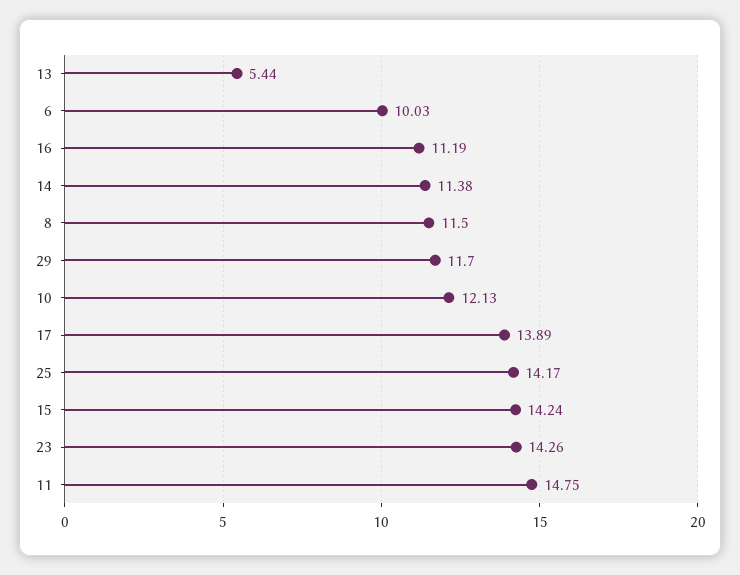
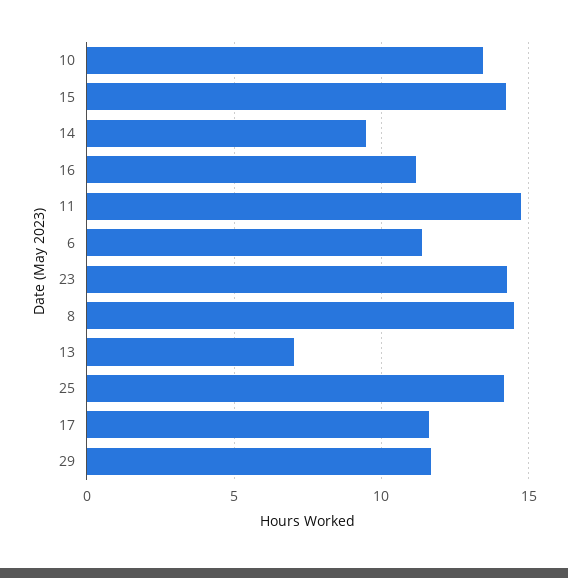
13: 5.44 -> 7
6: 10.03 -> 11.5
14: 11.38 -> 9.5
8: 11.5 -> 14.5
10: 12.13 -> 13.5
17: 13.89 -> 11.5

